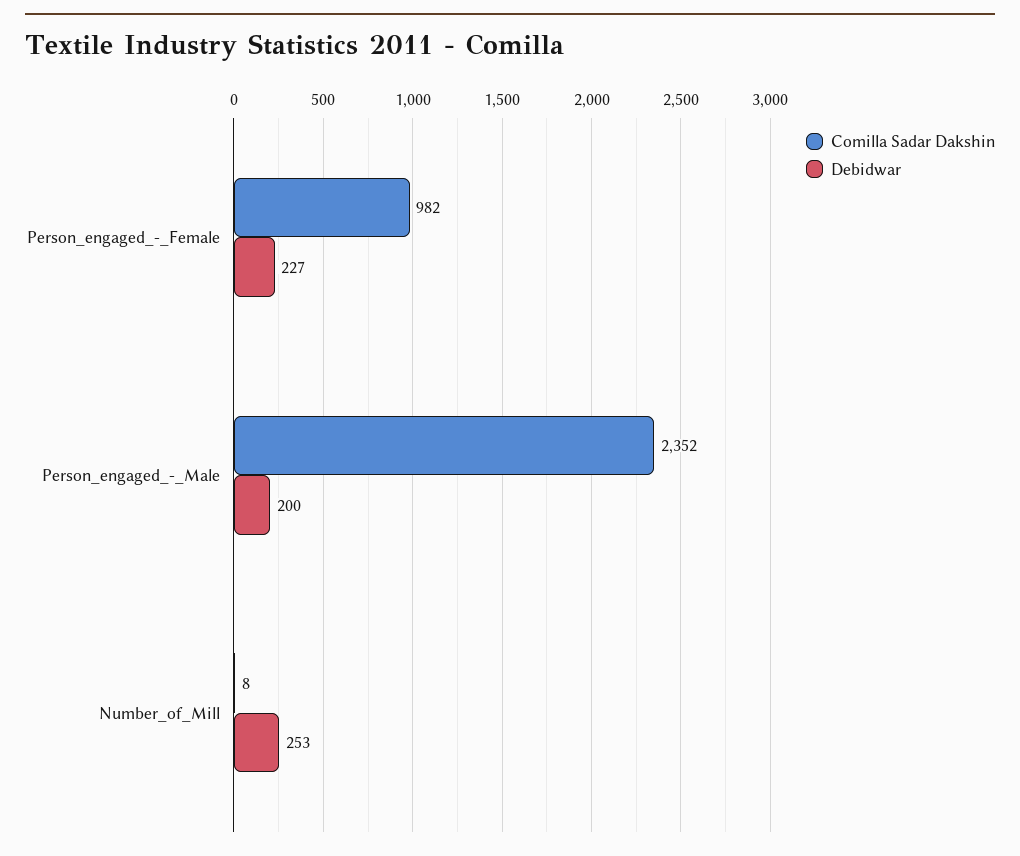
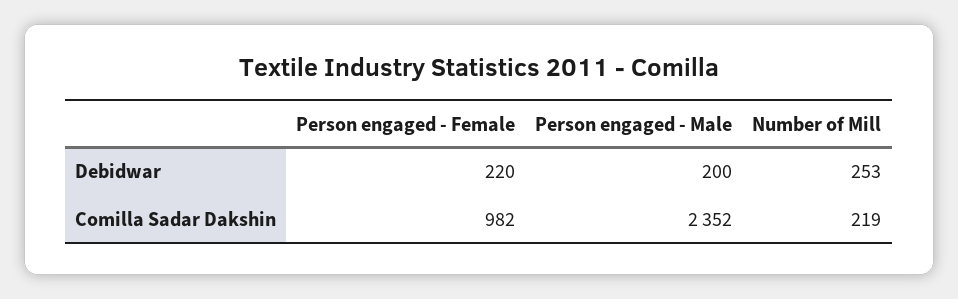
Debidwar, Person_engaged_-_Female: 227 -> 220
Comilla Sadar Dakshin, Number_of_Mill: 8 -> 219

